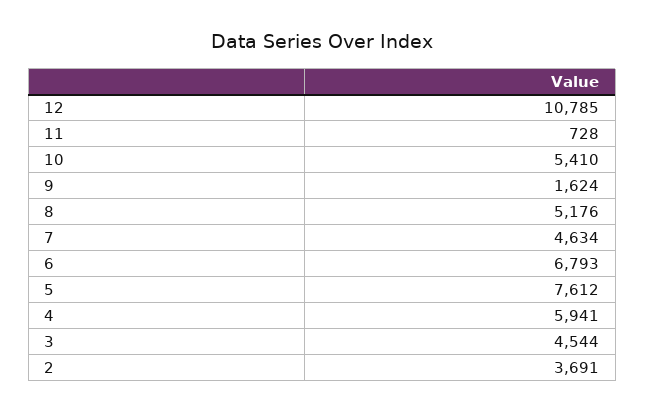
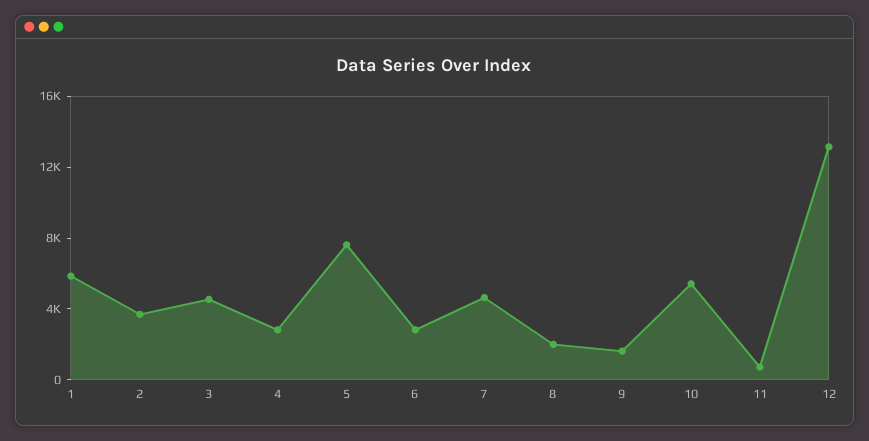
12: 10785 -> 13000
8: 5176 -> 2000
6: 6793 -> 3000
4: 5941 -> 3000
1: none -> 6000

